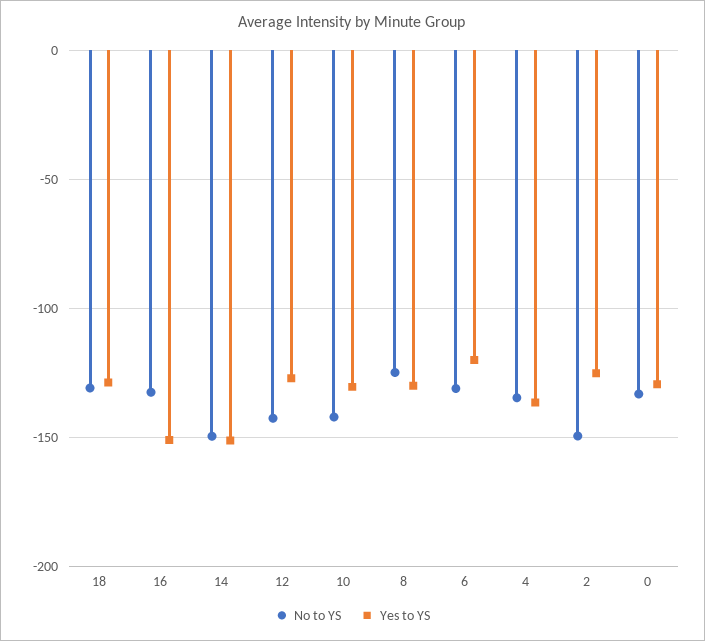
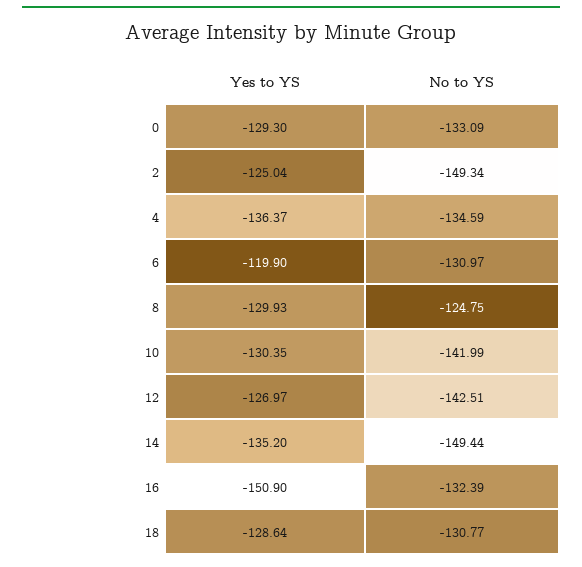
Yes to YS, 14: -150 -> -135.2

